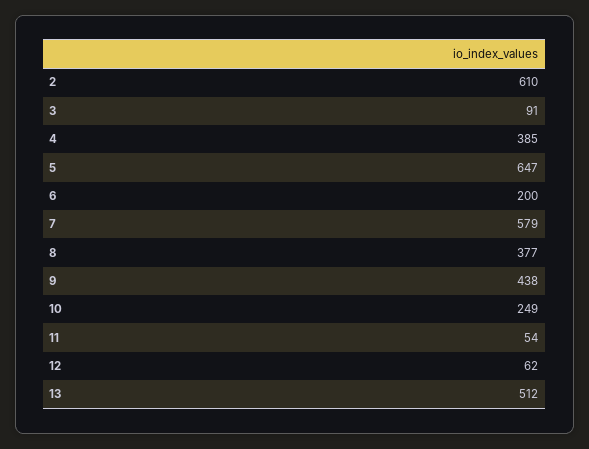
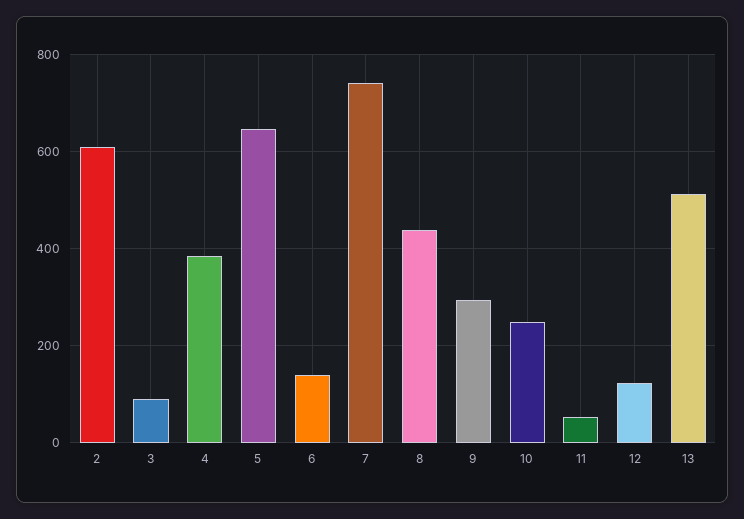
6: 200 -> 140
7: 579 -> 740
8: 377 -> 440
9: 438 -> 300
12: 62 -> 120

